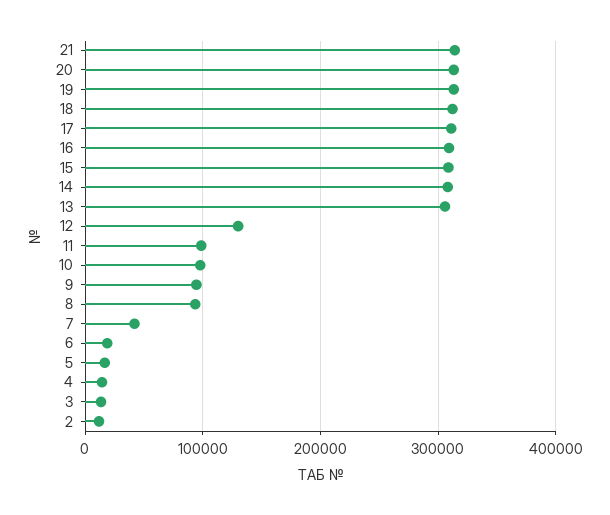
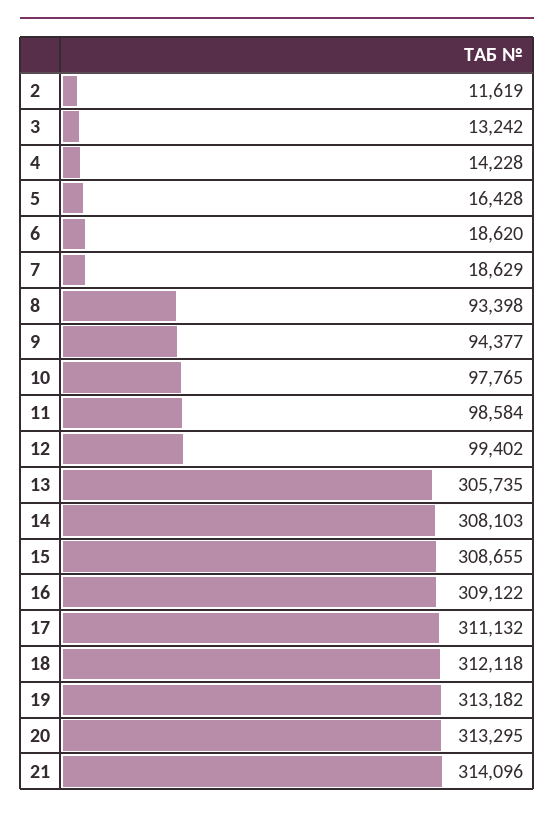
12: 130000 -> 99402
7: 40000 -> 18629

